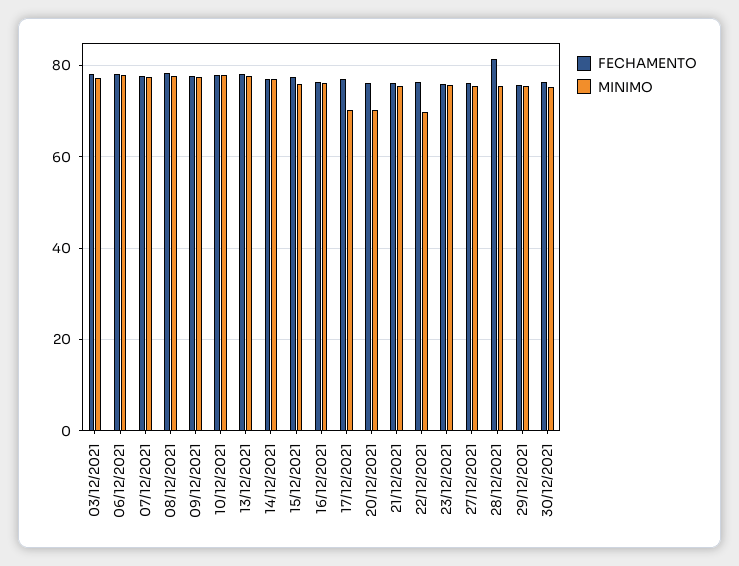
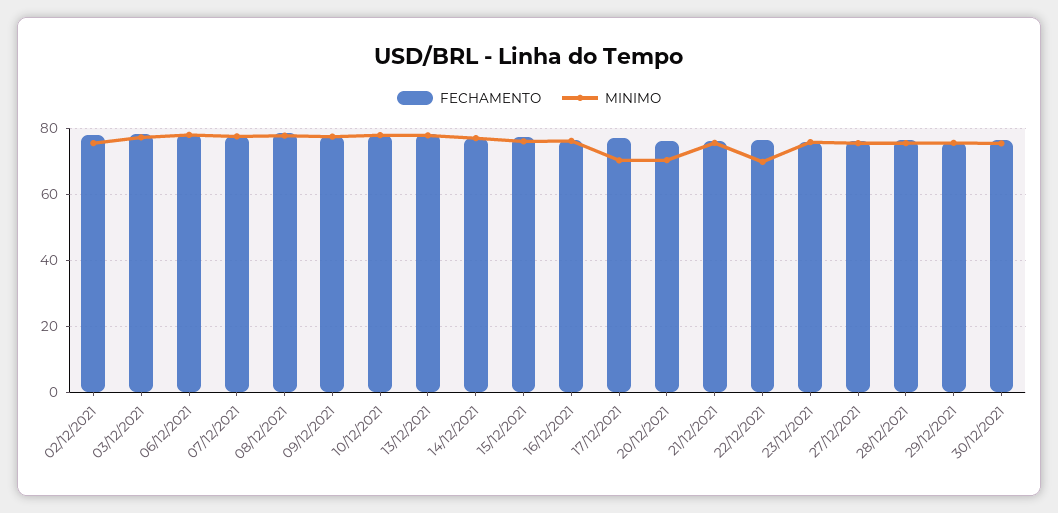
FECHAMENTO, 28/12/2021: 82 -> 76
FECHAMENTO, 02/12/2021: none -> 78
MINIMO, 02/12/2021: none -> 76

